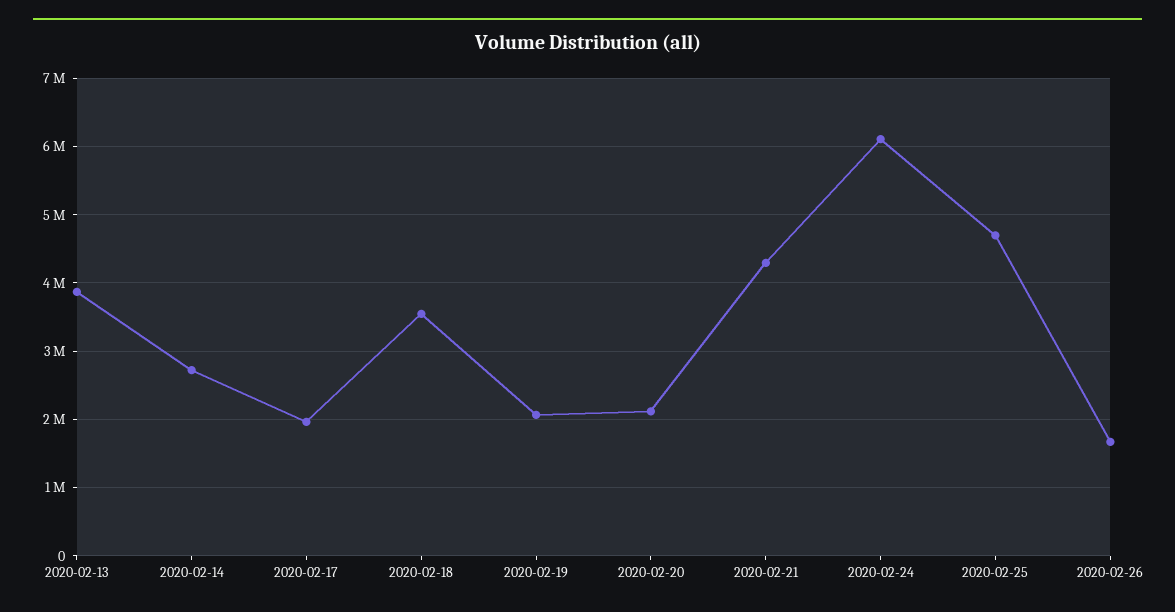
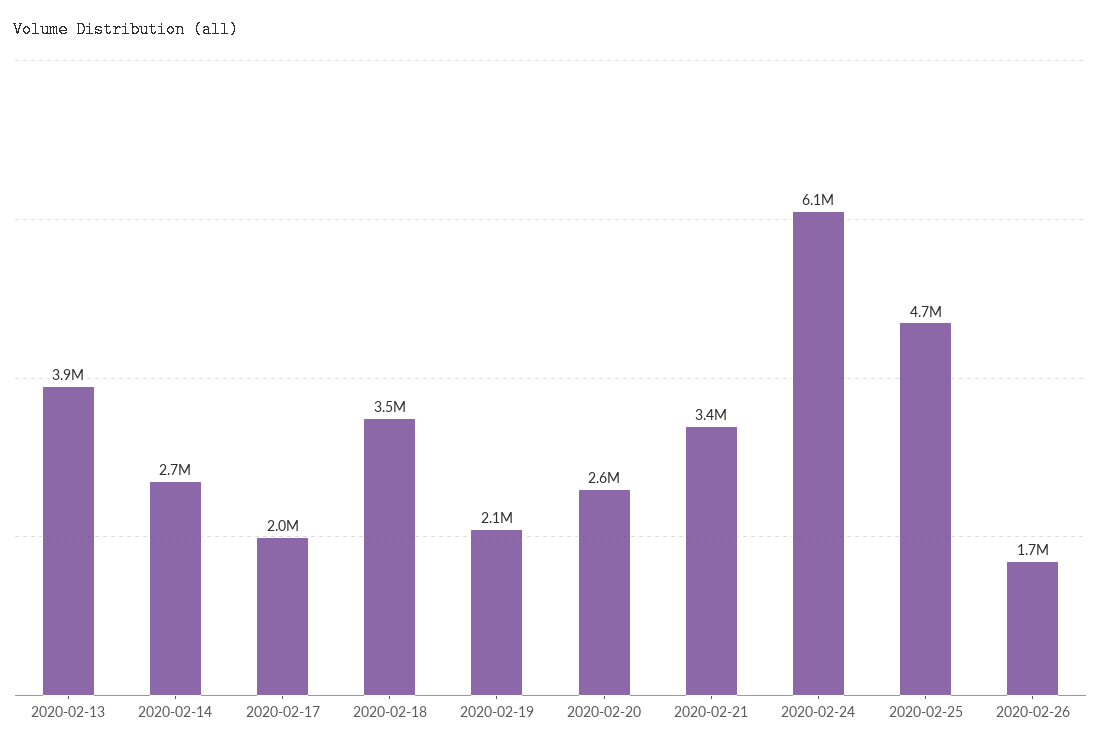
2020-02-20: 2100000 -> 2600000
2020-02-21: 4300000 -> 3400000

